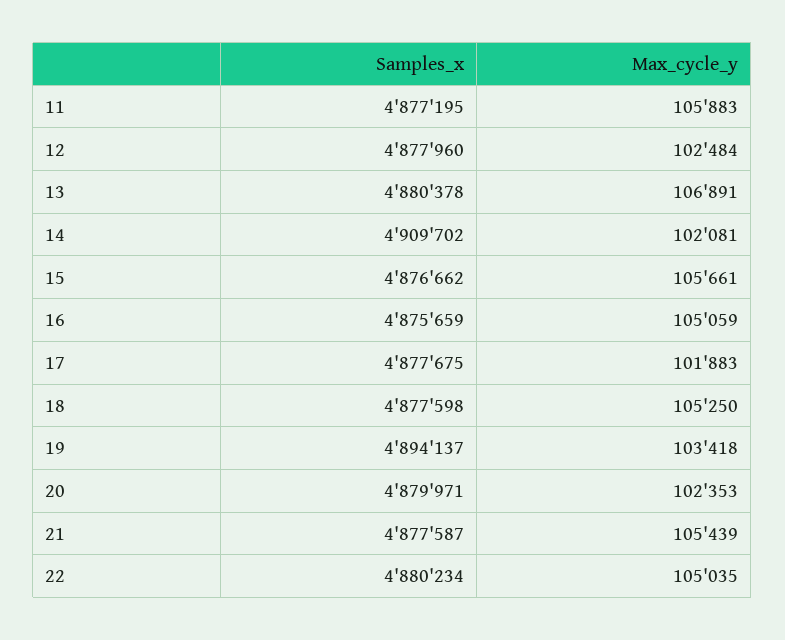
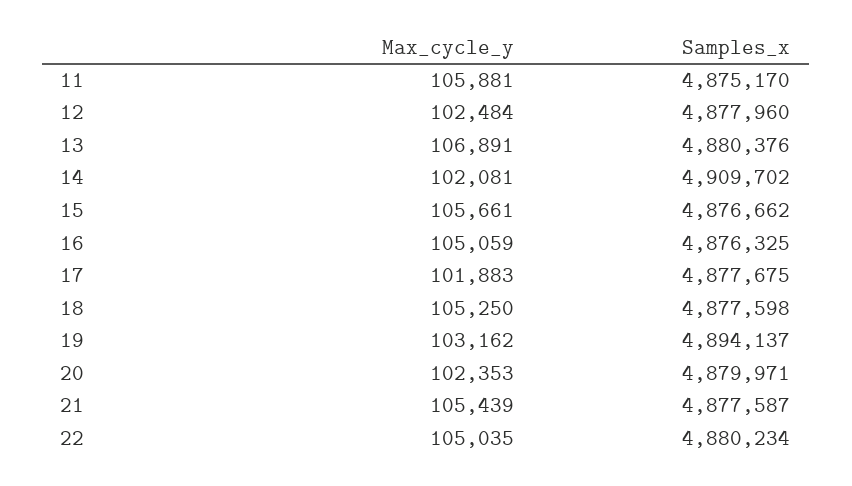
Samples_x, 11: 4877195 -> 4875170
Max_cycle_y, 11: 105883 -> 105881
Samples_x, 13: 4880378 -> 4880376
Samples_x, 16: 4875659 -> 4876325
Max_cycle_y, 19: 103418 -> 103162

